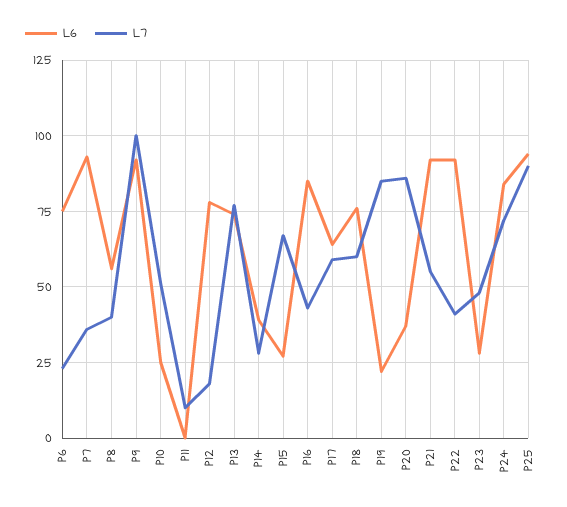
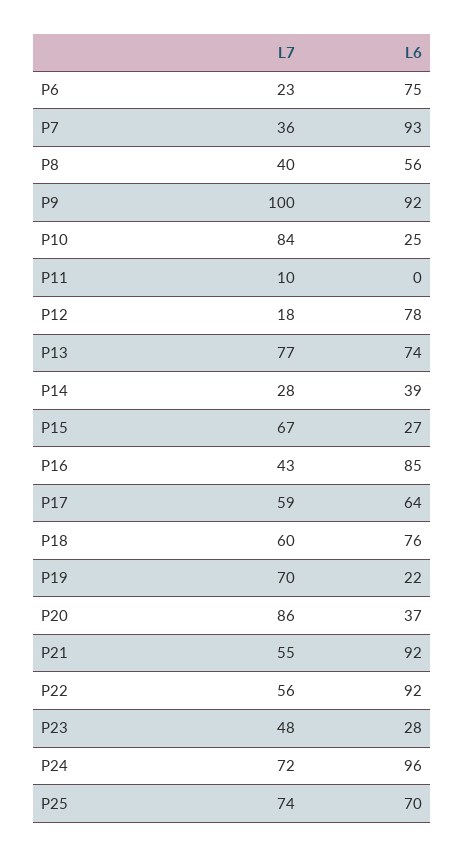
L7, P10: 50 -> 84
L7, P19: 85 -> 70
L7, P22: 40 -> 56
L6, P24: 85 -> 96
L6, P25: 95 -> 70
L7, P25: 90 -> 74

